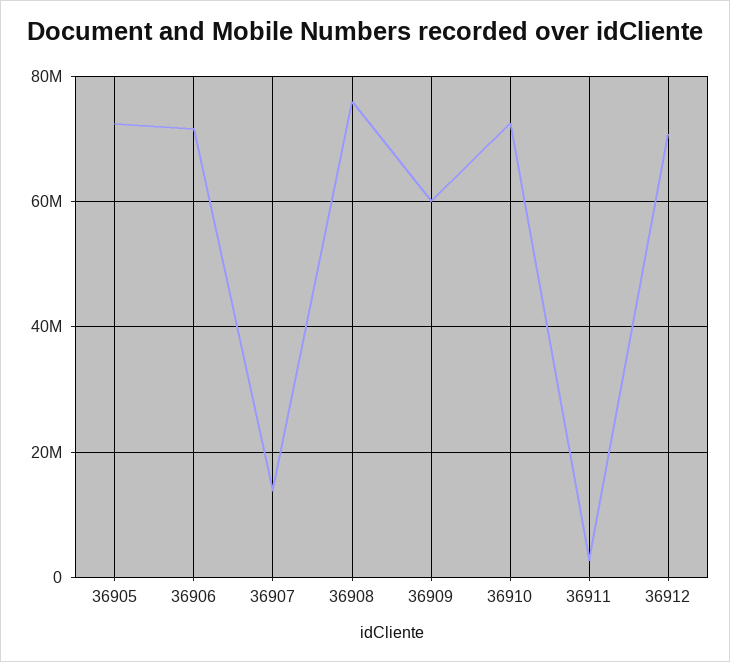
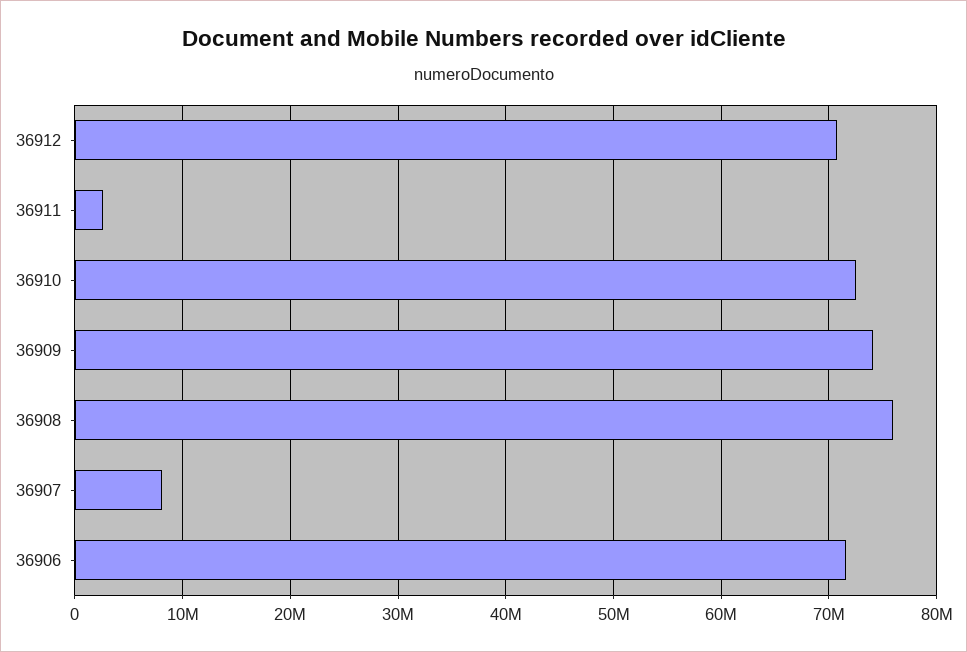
36905: 72000000 -> none
36907: 14000000 -> 8000000
36909: 60000000 -> 74000000

